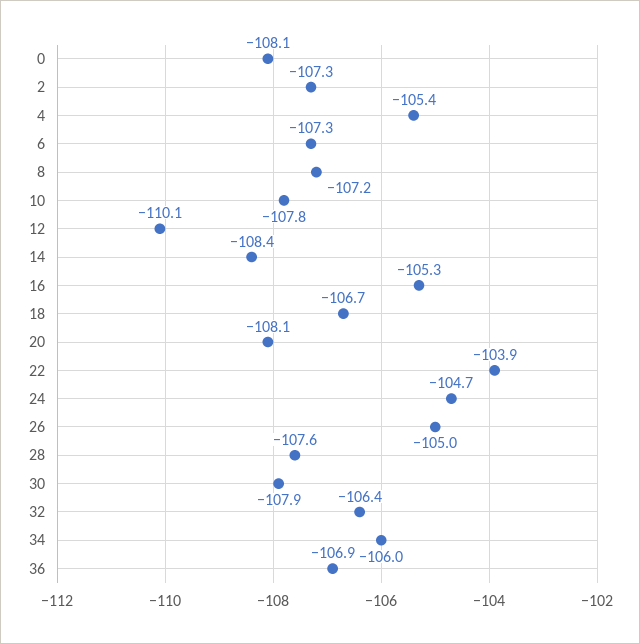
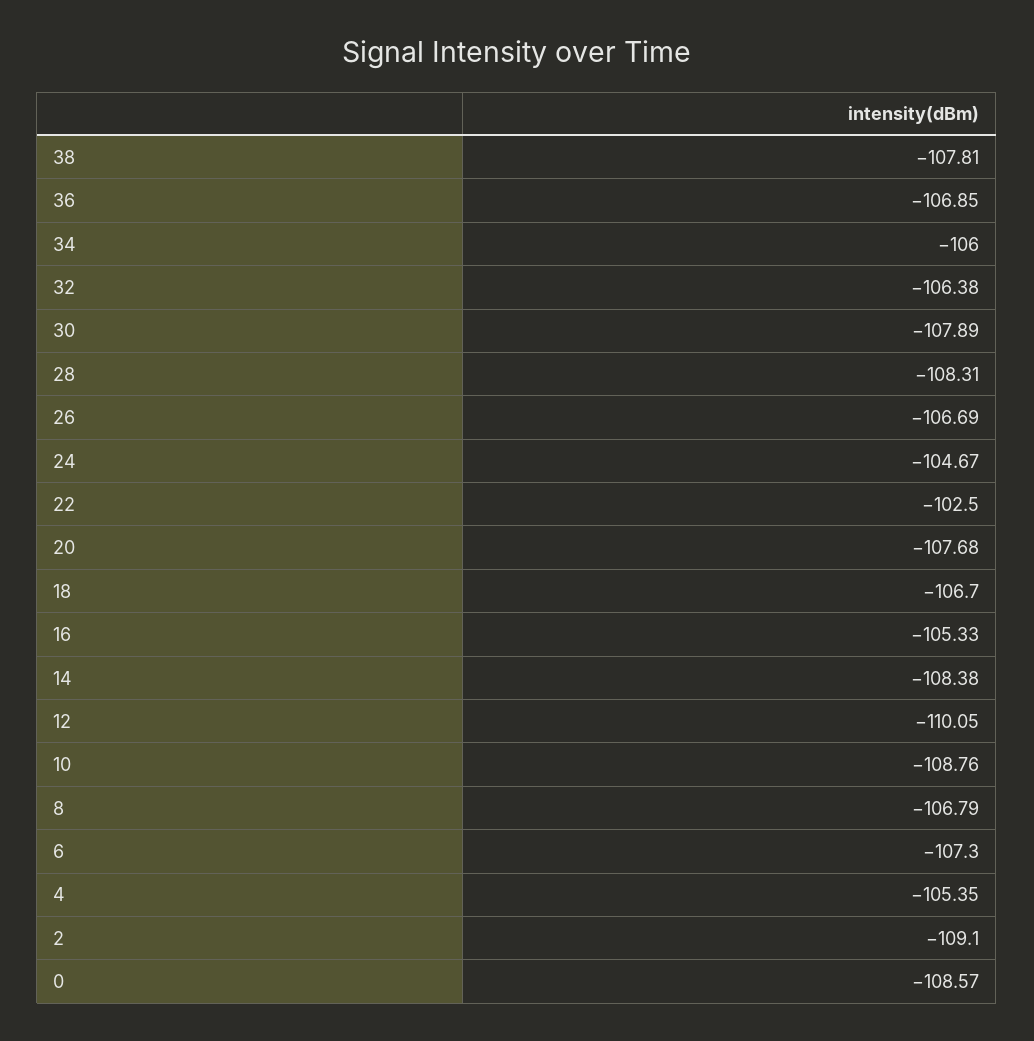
0: -108.1 -> -108.57
2: -107.3 -> -109.1
8: -107.2 -> -106.79
10: -107.8 -> -108.76
20: -108.1 -> -107.68
22: -103.9 -> -102.5
26: -105 -> -106.69
28: -107.6 -> -108.31
38: none -> -107.81

